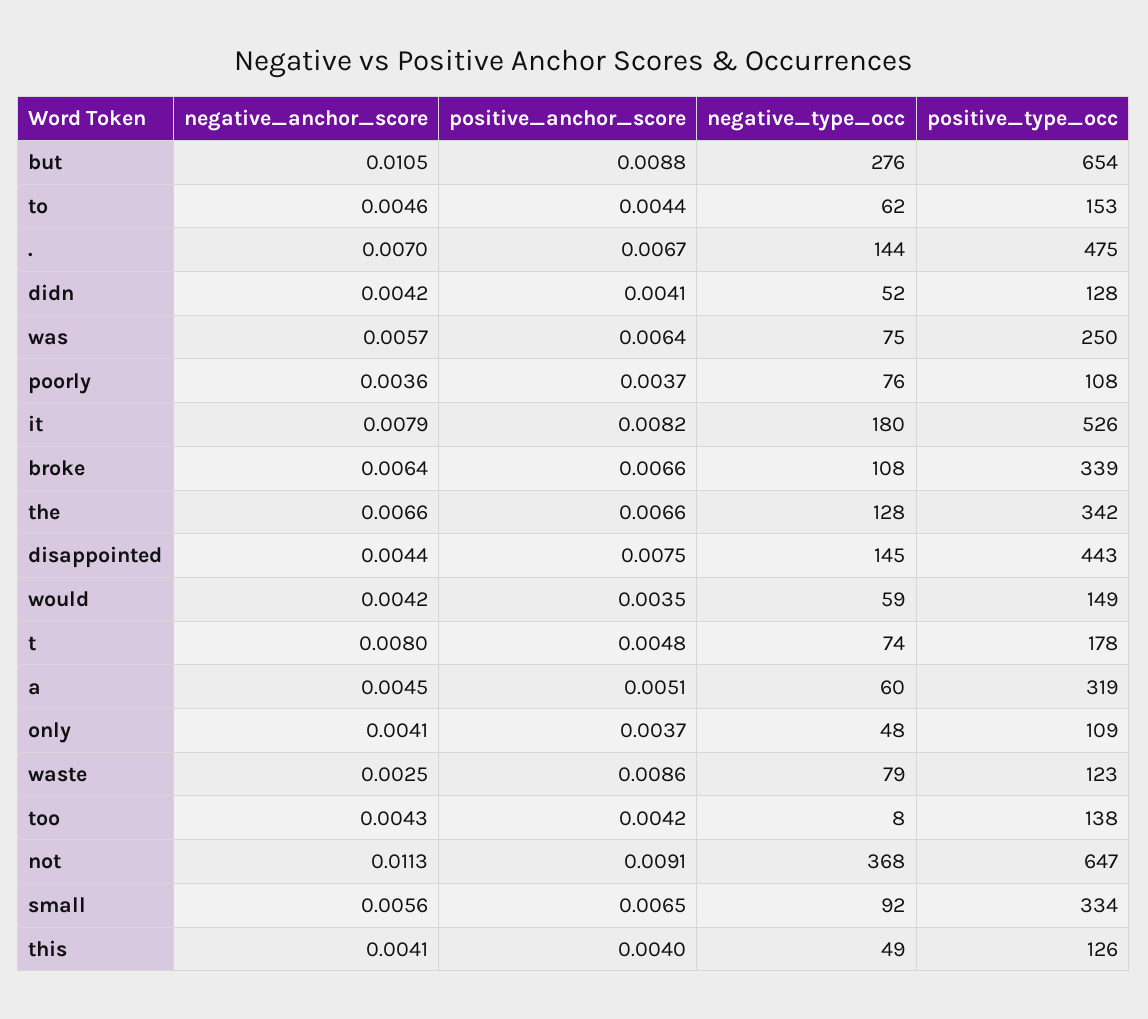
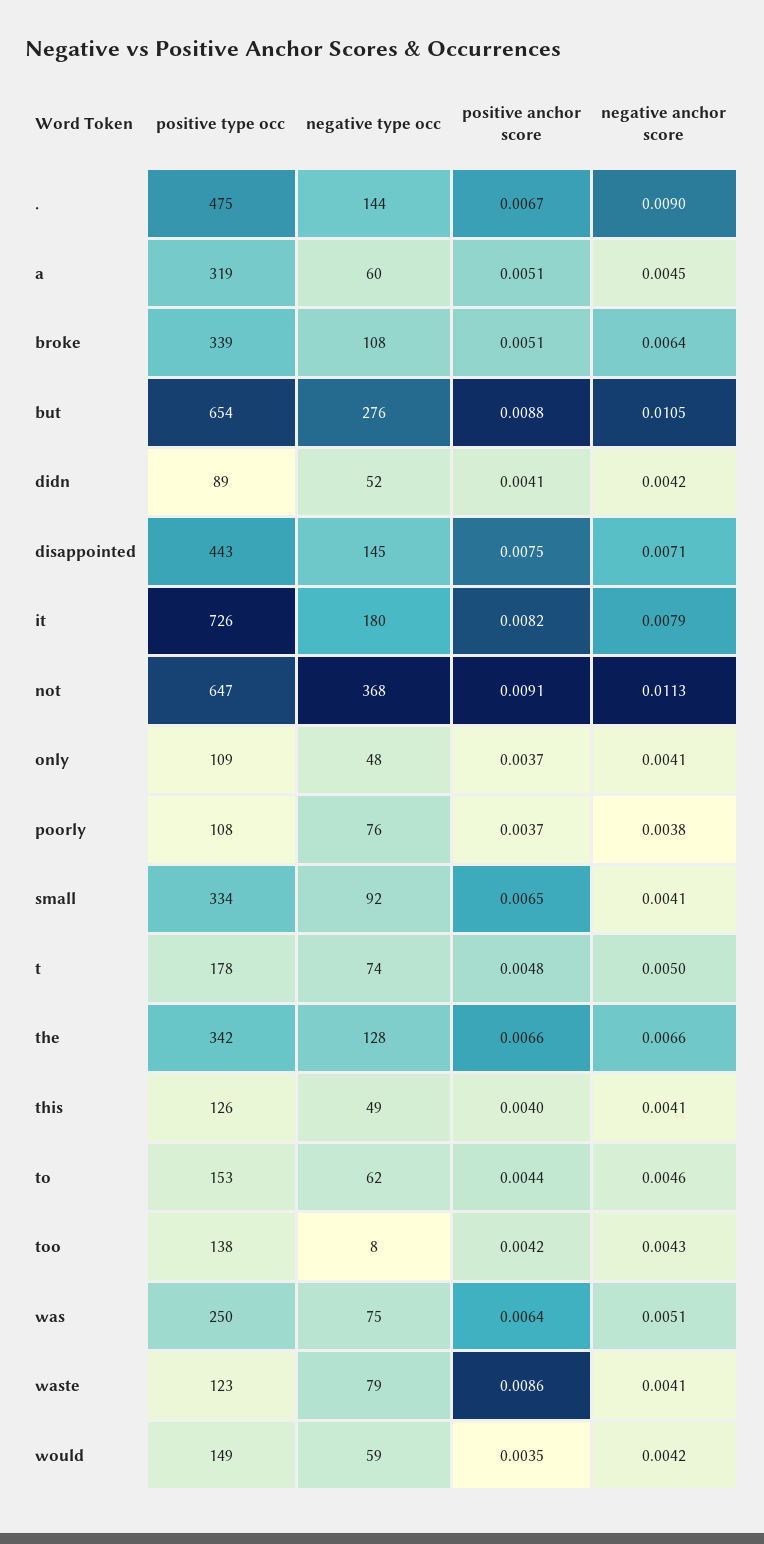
negative_anchor_score, .: 0.007 -> 0.009
positive_type_occ, didn: 128 -> 89
negative_anchor_score, was: 0.0057 -> 0.0051
negative_anchor_score, poorly: 0.0036 -> 0.0038
positive_type_occ, it: 526 -> 726
positive_anchor_score, broke: 0.0066 -> 0.0051
negative_anchor_score, disappointed: 0.0044 -> 0.0071
negative_anchor_score, t: 0.008 -> 0.005
negative_anchor_score, waste: 0.0025 -> 0.0041
negative_anchor_score, small: 0.0056 -> 0.0041

